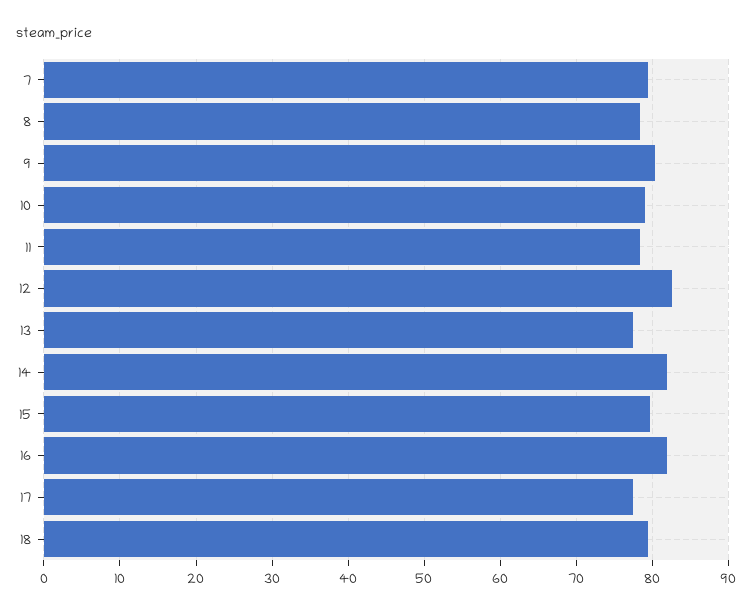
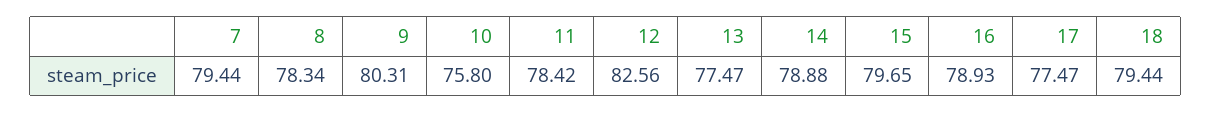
10: 79 -> 75.8
14: 82 -> 78.88
16: 82 -> 78.93

